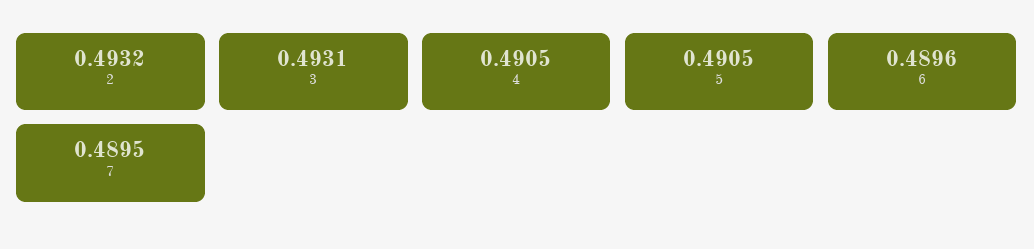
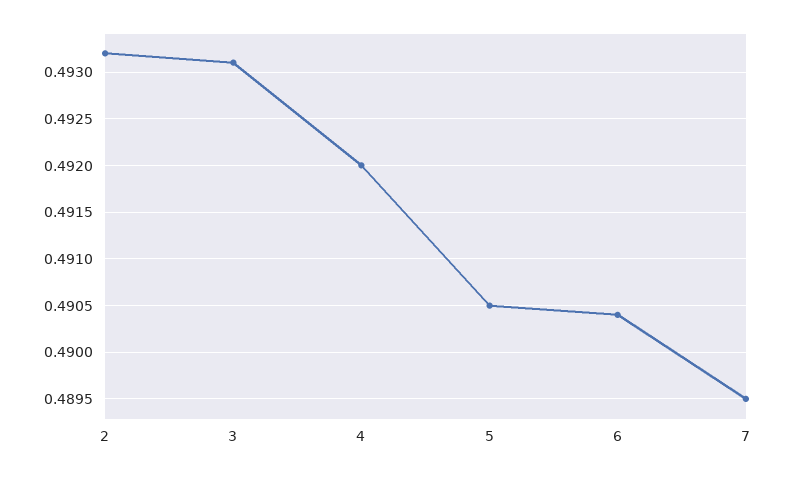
4: 0.4905 -> 0.492
6: 0.4896 -> 0.4904

